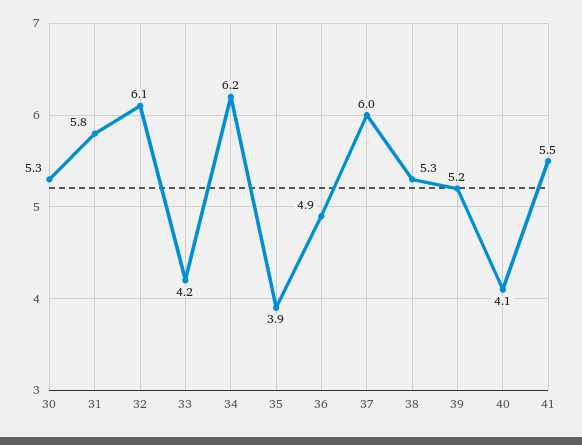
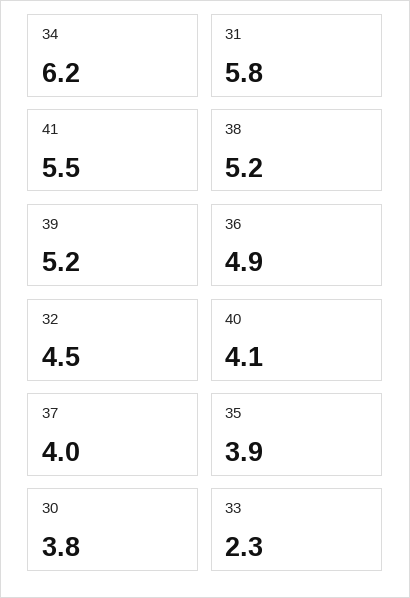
30: 5.3 -> 3.8
32: 6.1 -> 4.5
33: 4.2 -> 2.3
37: 6 -> 4
38: 5.3 -> 5.2

